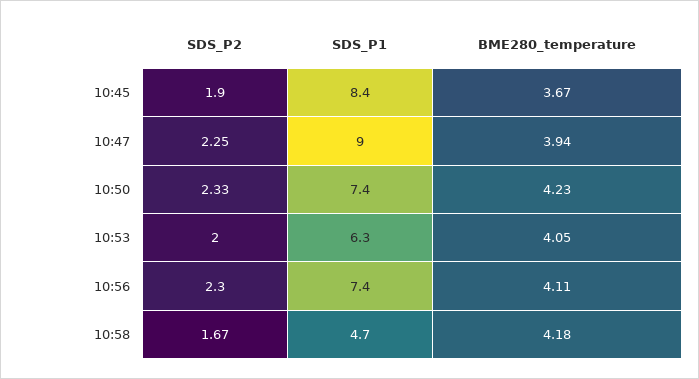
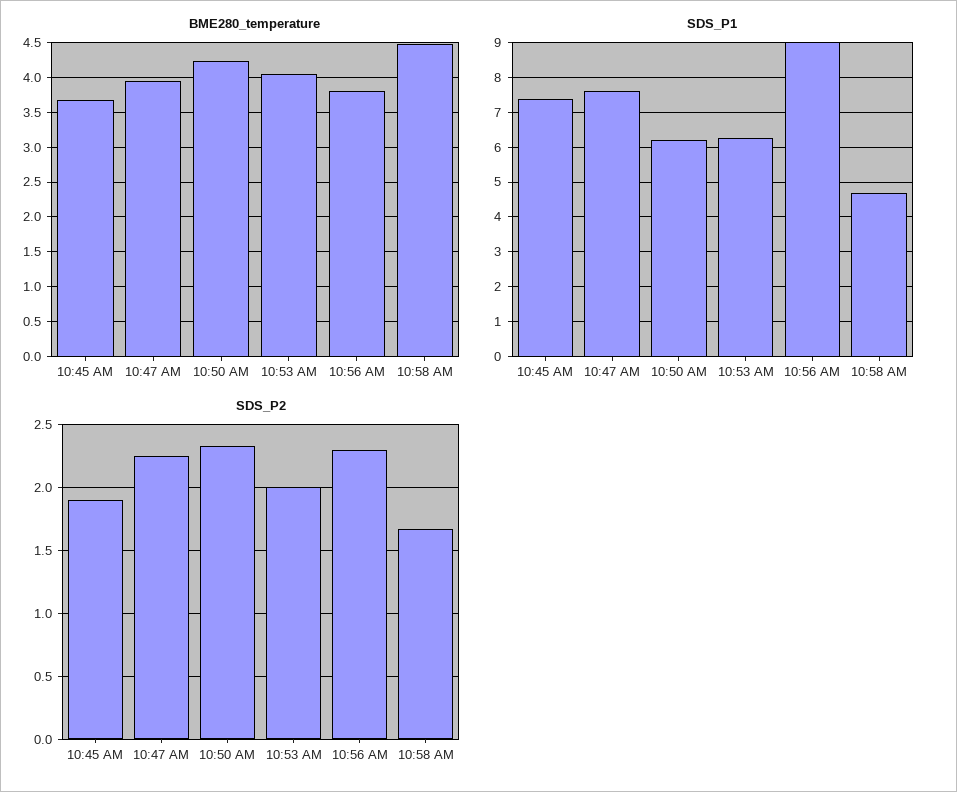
SDS_P1, 10:45: 8.4 -> 7.4
SDS_P1, 10:47: 9 -> 7.6
SDS_P1, 10:50: 7.4 -> 6.2
SDS_P1, 10:56: 7.4 -> 9
BME280_temperature, 10:56: 4.11 -> 3.8
BME280_temperature, 10:58: 4.18 -> 4.5

